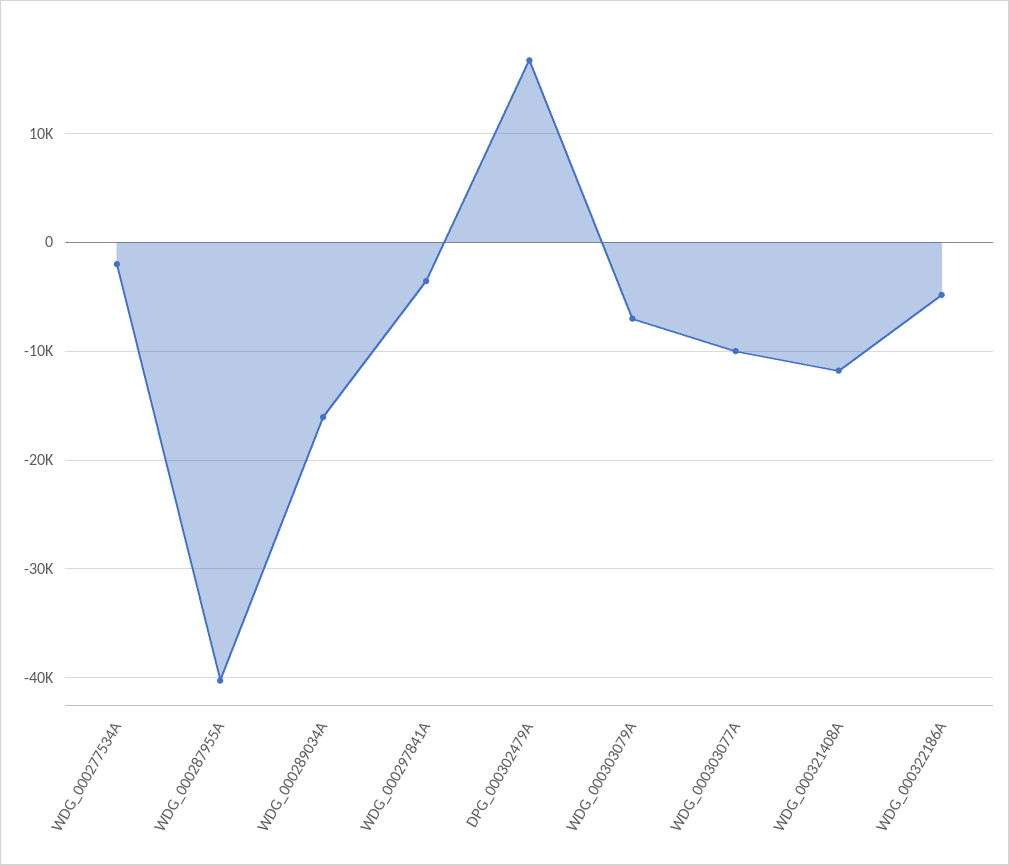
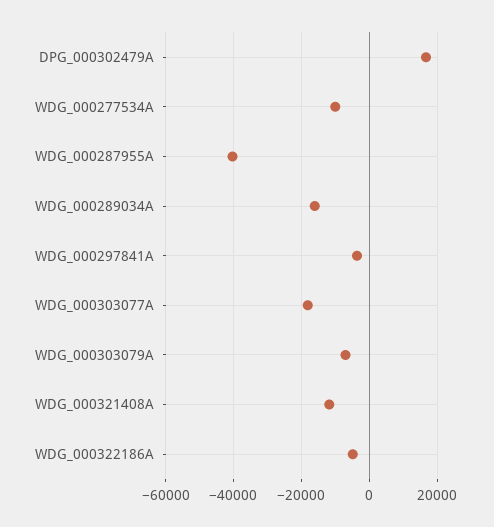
WDG_000277534A: -2000 -> -10000
WDG_000303077A: -10000 -> -18000

